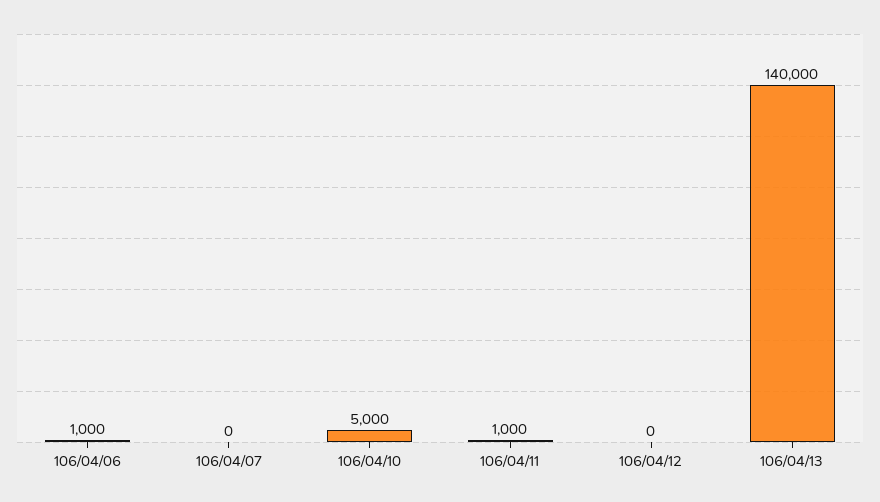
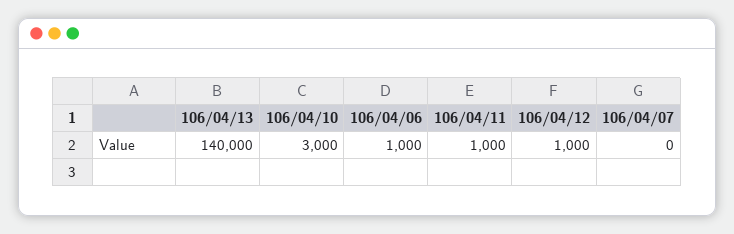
106/04/10: 5000 -> 3000
106/04/12: 0 -> 1000

